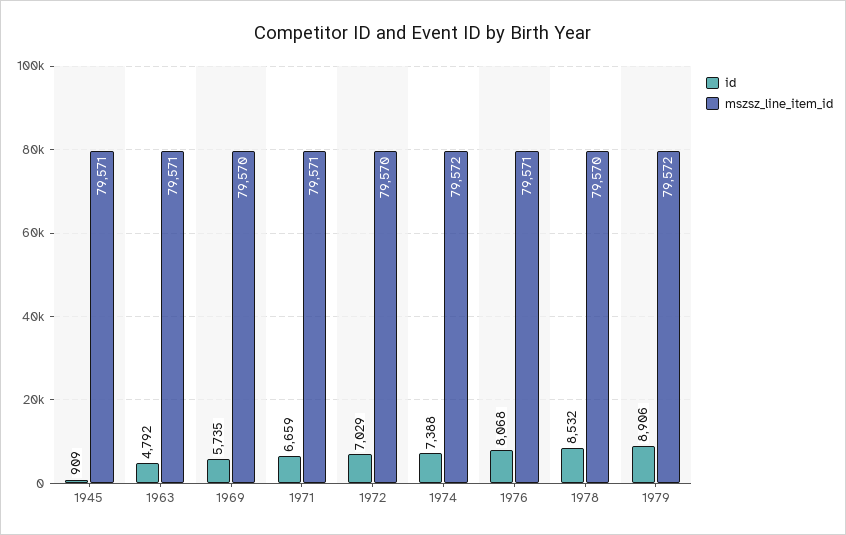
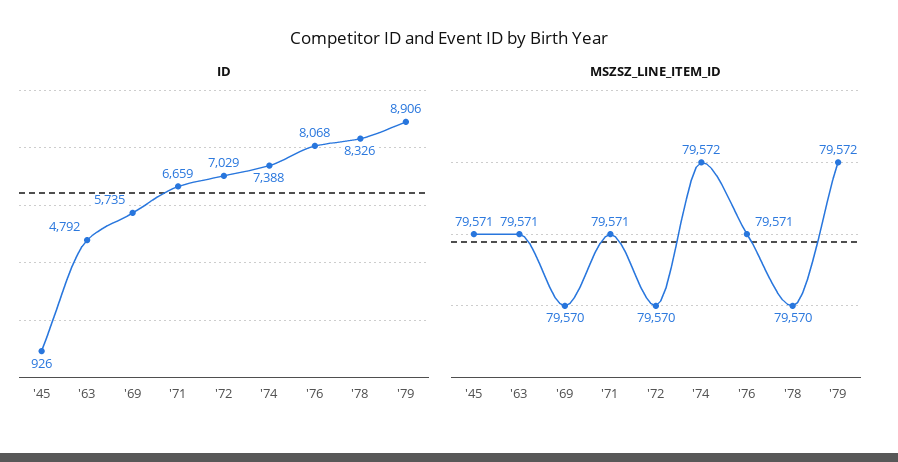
id, 1945: 909 -> 926
id, 1978: 8532 -> 8326

